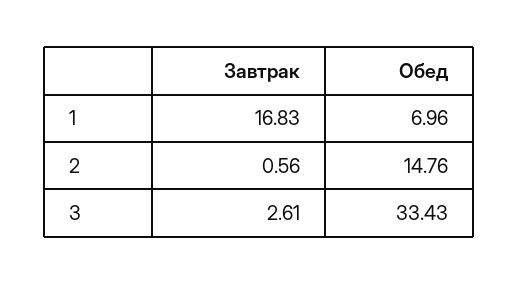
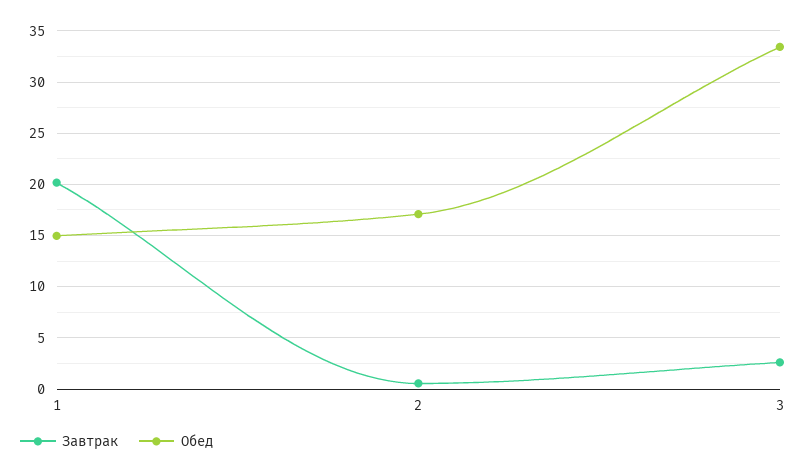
Завтрак, 1: 16.83 -> 20
Обед, 1: 6.96 -> 15
Обед, 2: 14.76 -> 17

